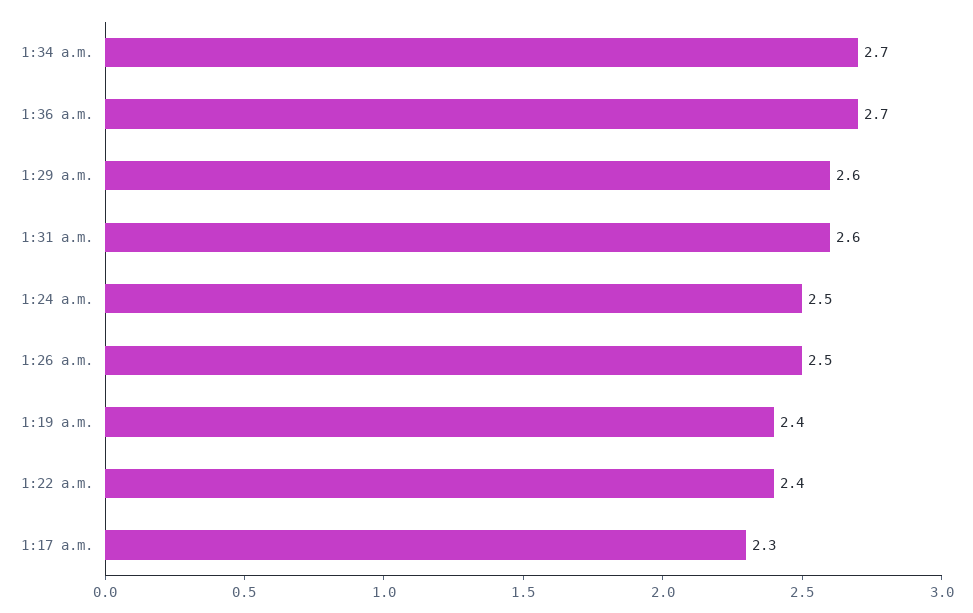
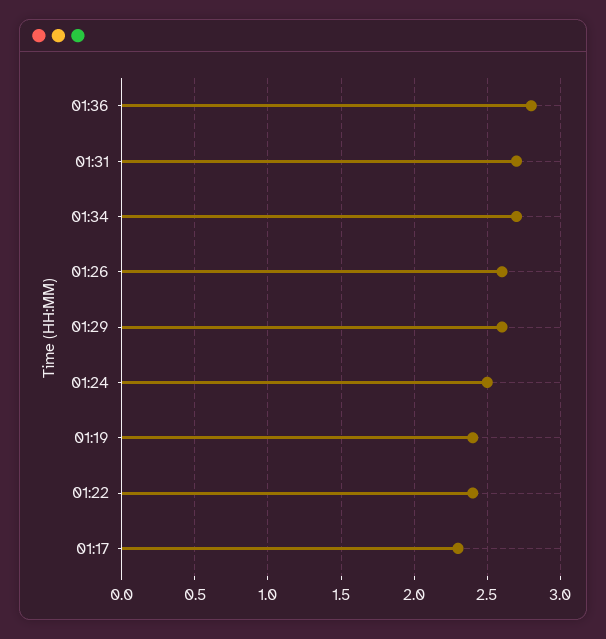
1:36 a.m.: 2.7 -> 2.8
1:31 a.m.: 2.6 -> 2.7
1:26 a.m.: 2.5 -> 2.6

